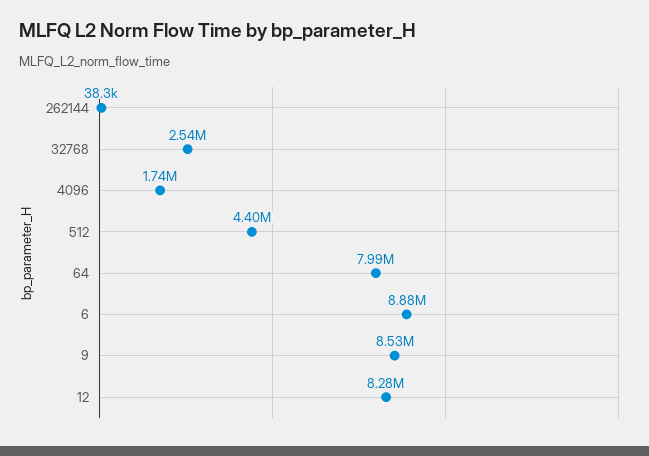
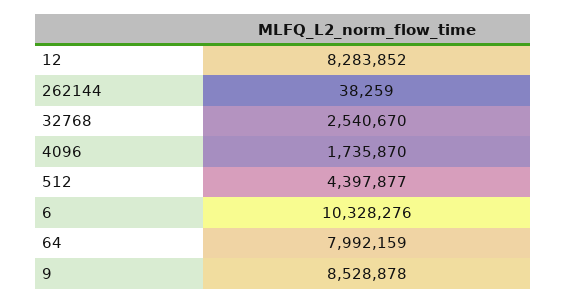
6: 8880000 -> 10328276

